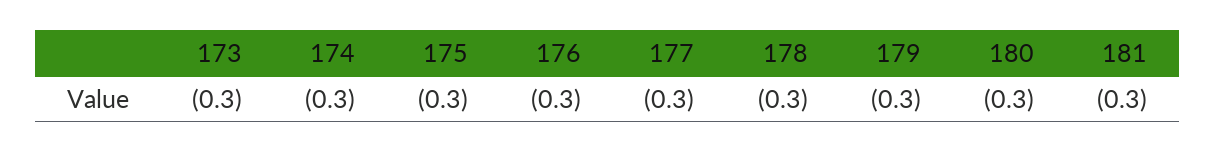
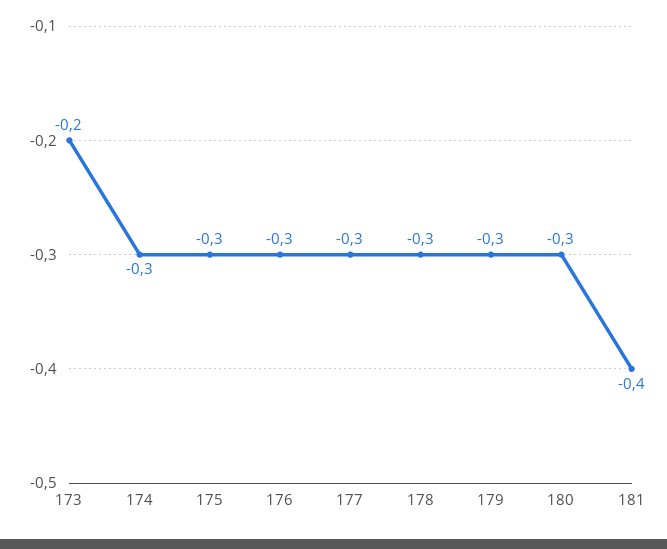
173: -0.3 -> -0.2
181: -0.3 -> -0.4

